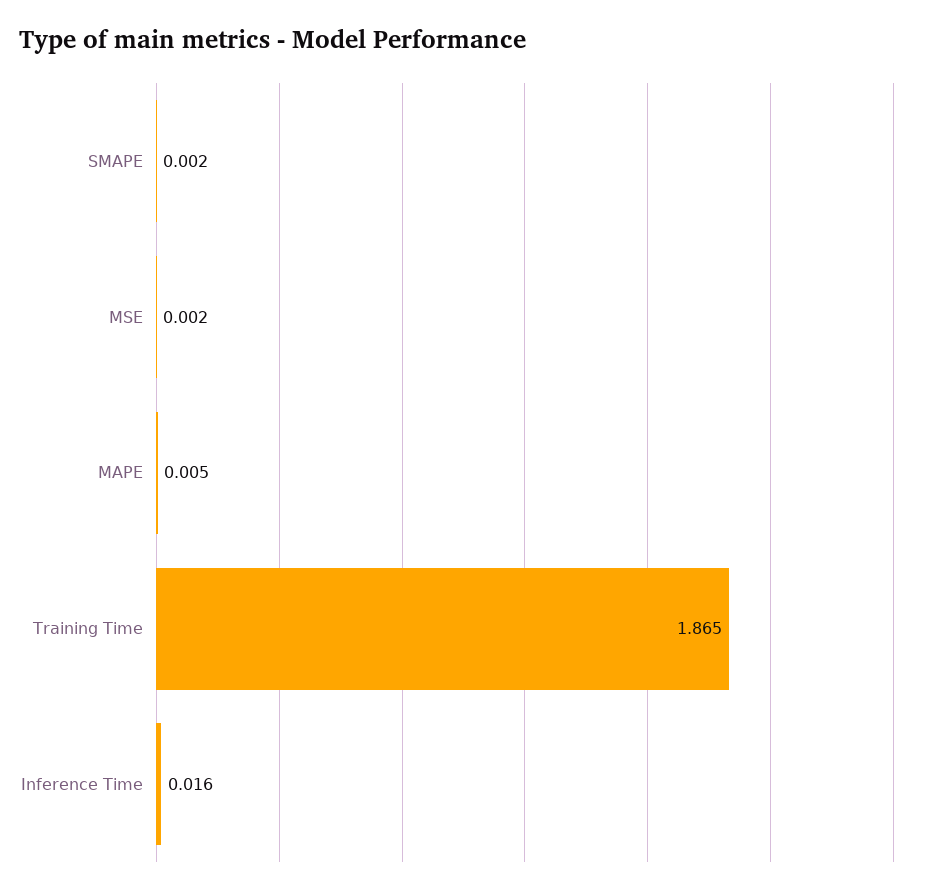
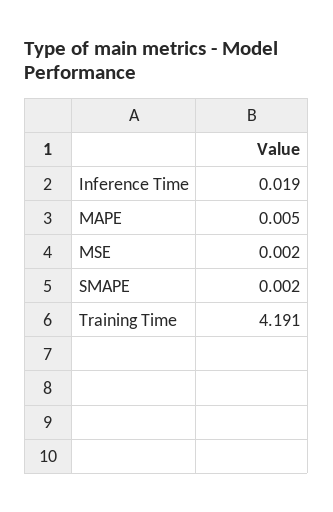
Training Time: 1.865 -> 4.191
Inference Time: 0.016 -> 0.019

